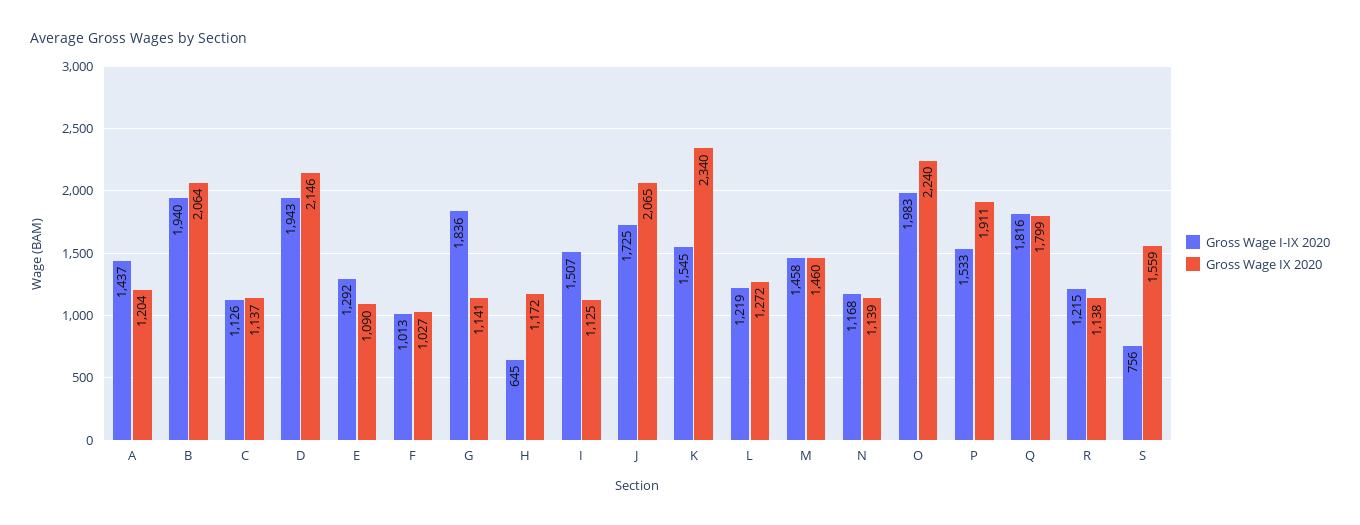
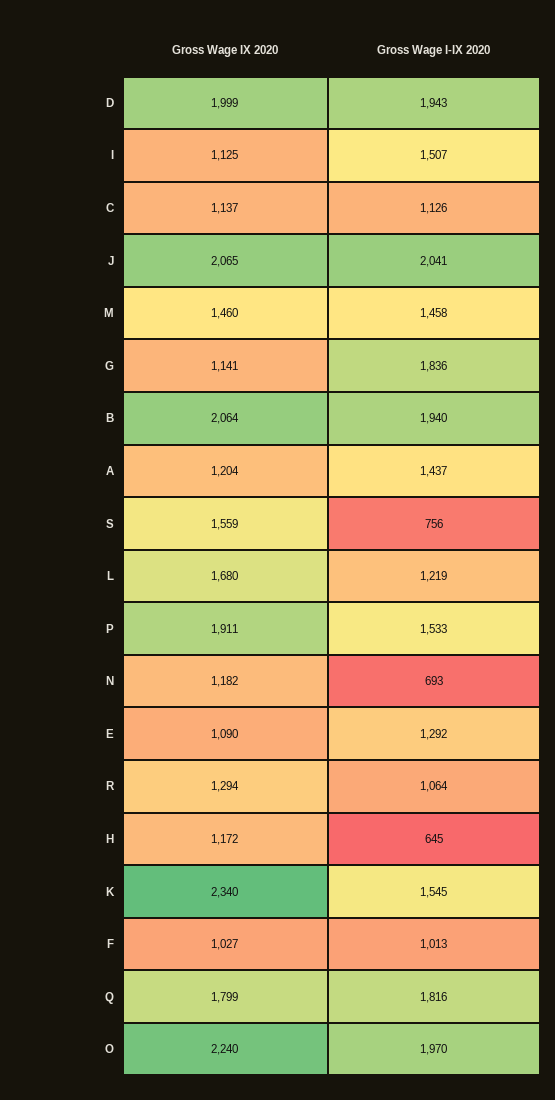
Gross Wage IX 2020, D: 2146 -> 1999
Gross Wage I-IX 2020, J: 1725 -> 2041
Gross Wage IX 2020, L: 1272 -> 1680
Gross Wage I-IX 2020, N: 1168 -> 693
Gross Wage IX 2020, N: 1139 -> 1182
Gross Wage I-IX 2020, O: 1983 -> 1970
Gross Wage I-IX 2020, R: 1215 -> 1064
Gross Wage IX 2020, R: 1138 -> 1294

